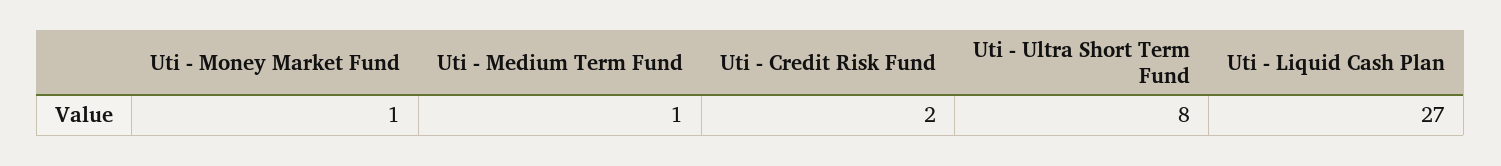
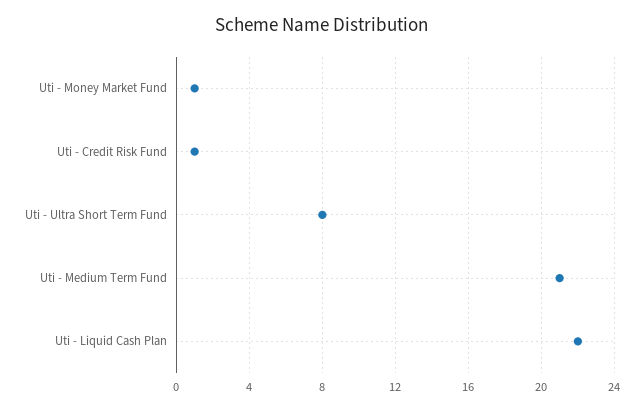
Uti - Medium Term Fund: 1 -> 21
Uti - Credit Risk Fund: 2 -> 1
Uti - Liquid Cash Plan: 27 -> 22

